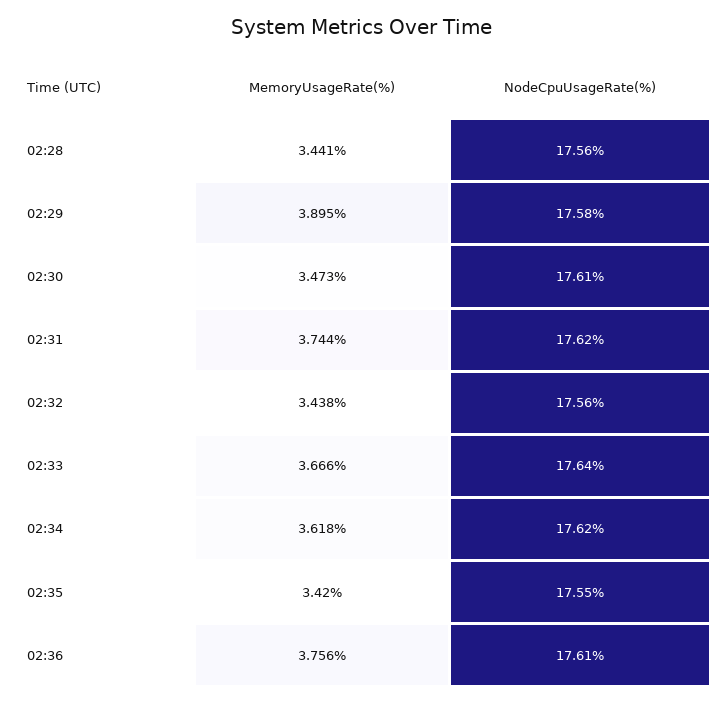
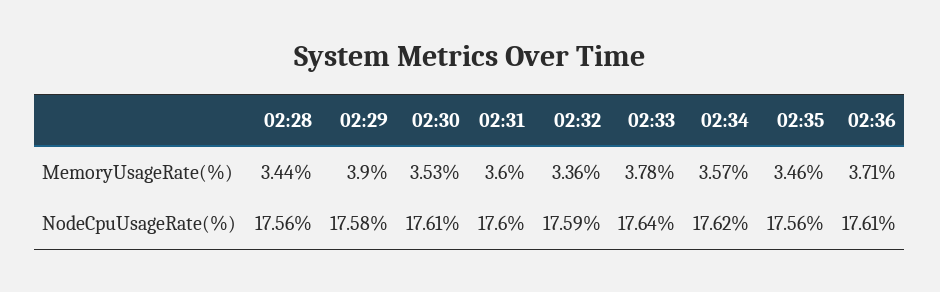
MemoryUsageRate(%), 02:30: 3.473 -> 3.53
MemoryUsageRate(%), 02:31: 3.744 -> 3.6
NodeCpuUsageRate(%), 02:31: 17.62 -> 17.6
MemoryUsageRate(%), 02:32: 3.438 -> 3.36
NodeCpuUsageRate(%), 02:32: 17.56 -> 17.59
MemoryUsageRate(%), 02:33: 3.666 -> 3.78
MemoryUsageRate(%), 02:34: 3.618 -> 3.57
MemoryUsageRate(%), 02:35: 3.42 -> 3.46
NodeCpuUsageRate(%), 02:35: 17.55 -> 17.56
MemoryUsageRate(%), 02:36: 3.756 -> 3.71

